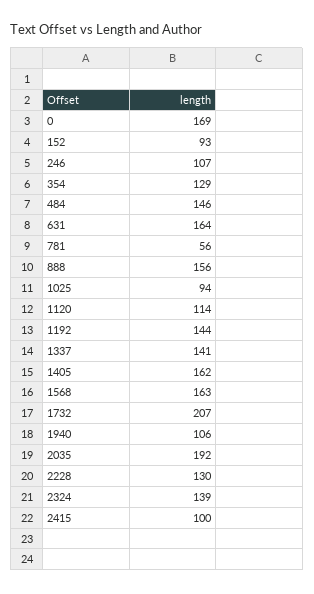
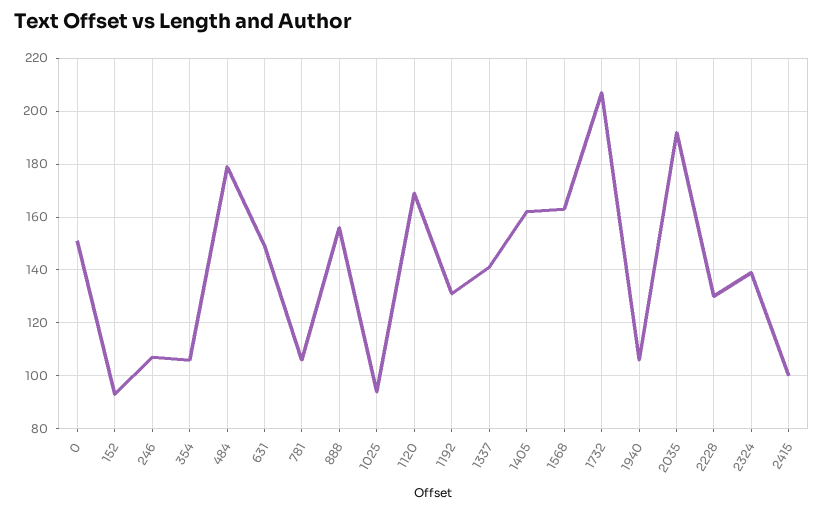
0: 169 -> 150
354: 129 -> 105
484: 146 -> 180
631: 164 -> 150
781: 56 -> 105
1120: 114 -> 170
1192: 144 -> 130

